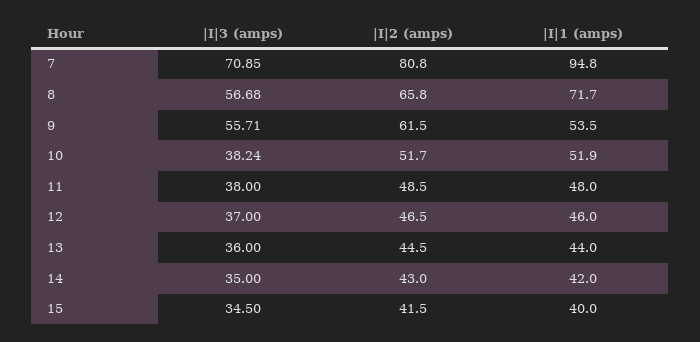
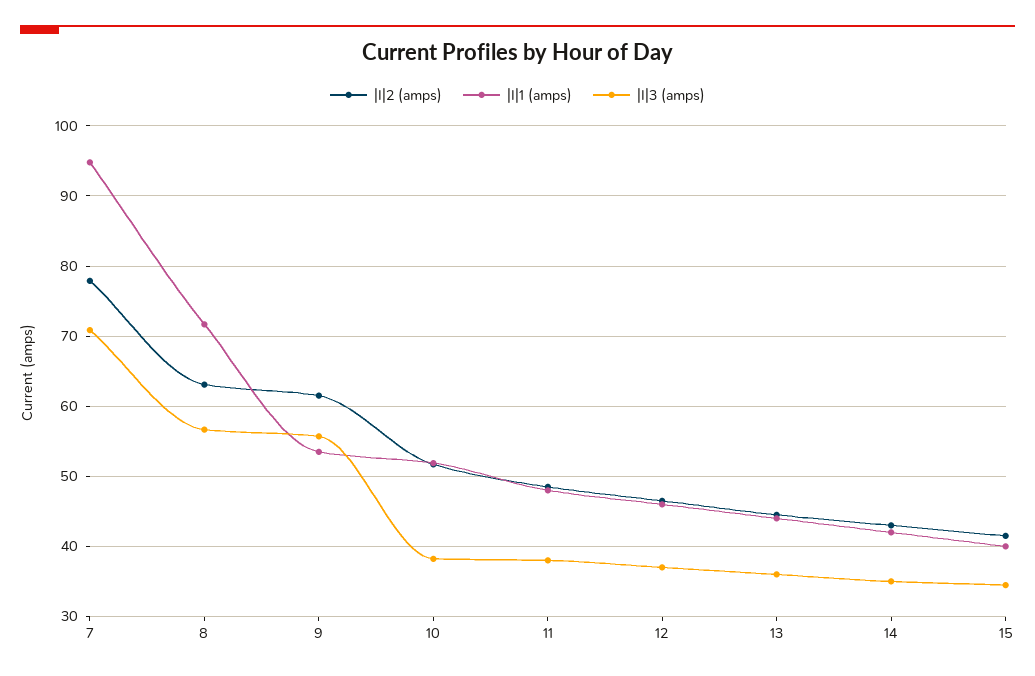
|I|2 (amps), 7: 80.8 -> 78
|I|2 (amps), 8: 65.8 -> 63

